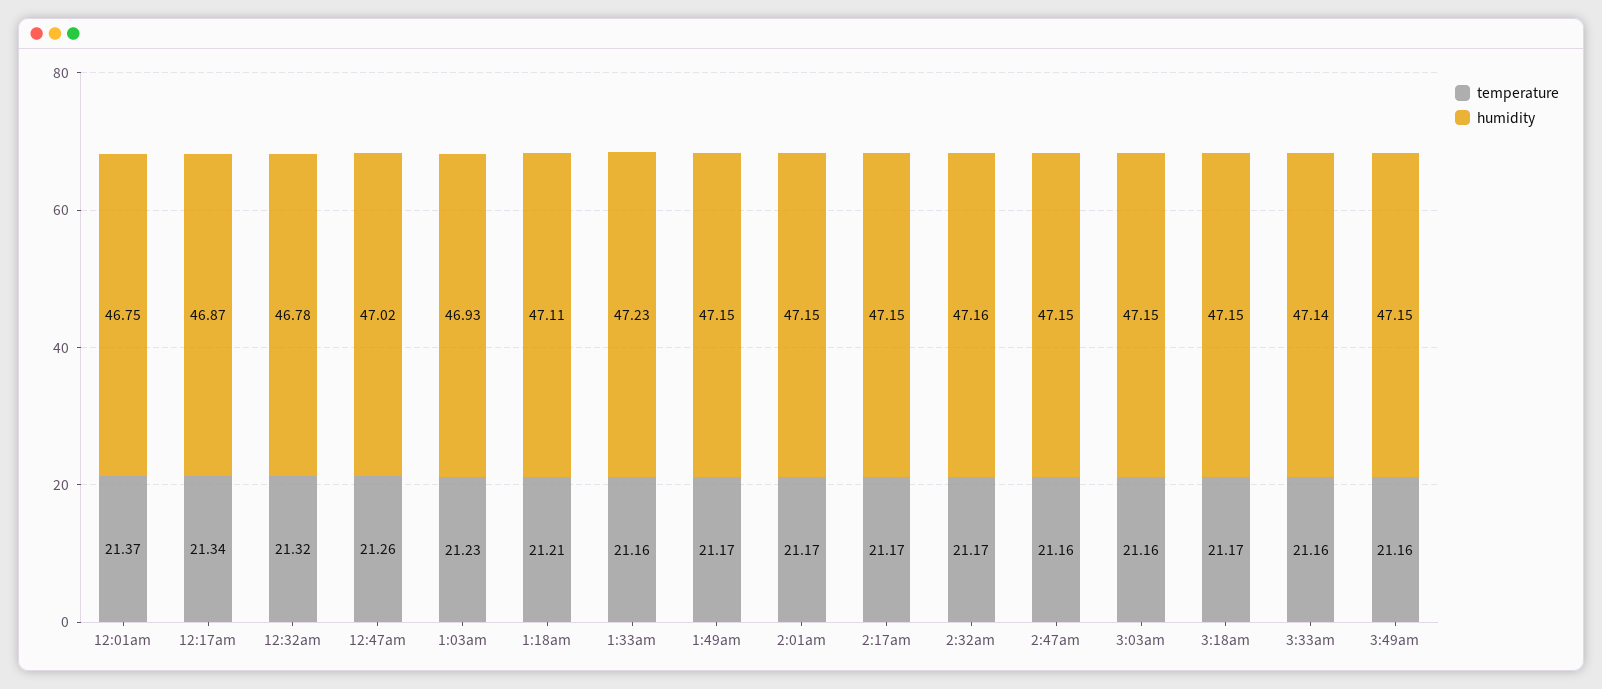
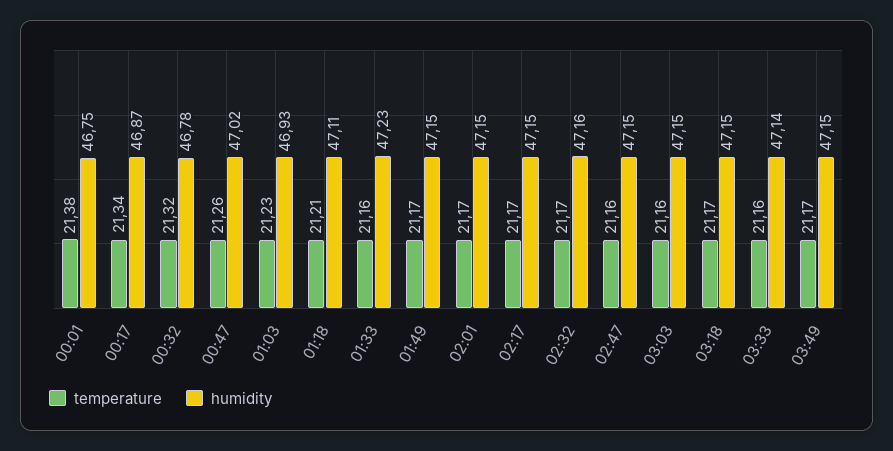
temperature, 12:01am: 21.37 -> 21.38
temperature, 3:49am: 21.16 -> 21.17

